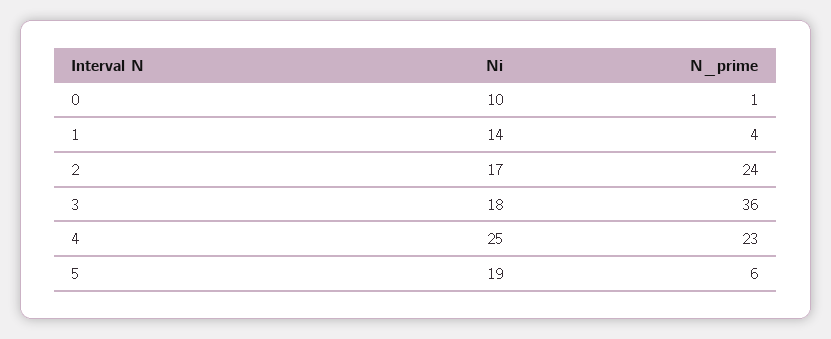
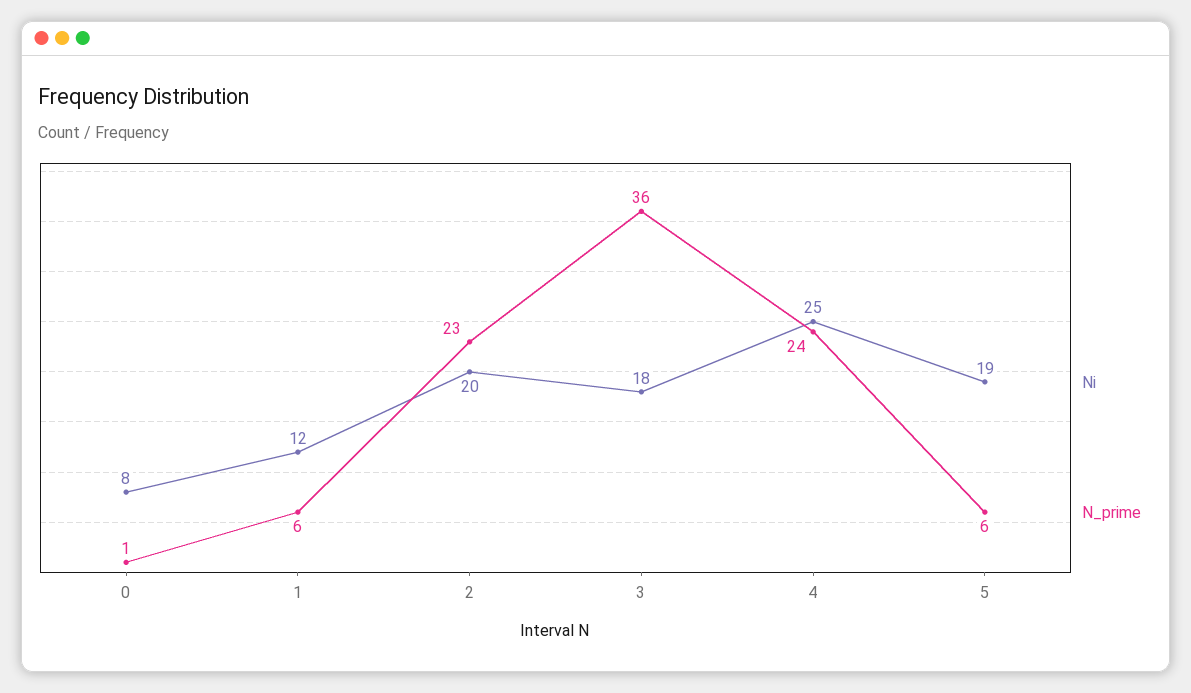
Ni, 0: 10 -> 8
Ni, 1: 14 -> 12
N_prime, 1: 4 -> 6
Ni, 2: 17 -> 20
N_prime, 2: 24 -> 23
N_prime, 4: 23 -> 24

